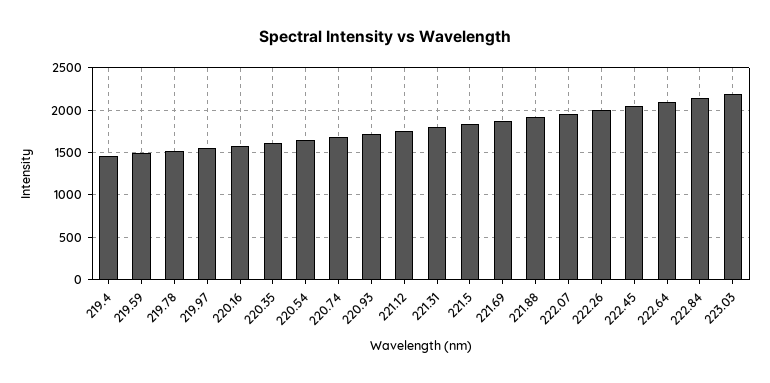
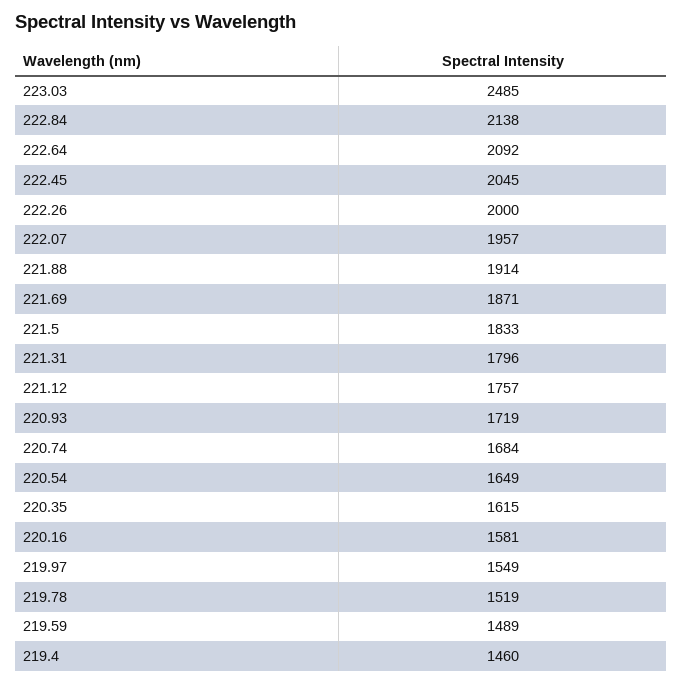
223.03: 2200 -> 2485

